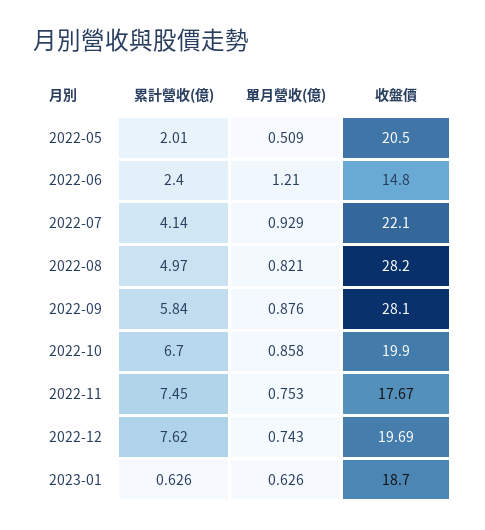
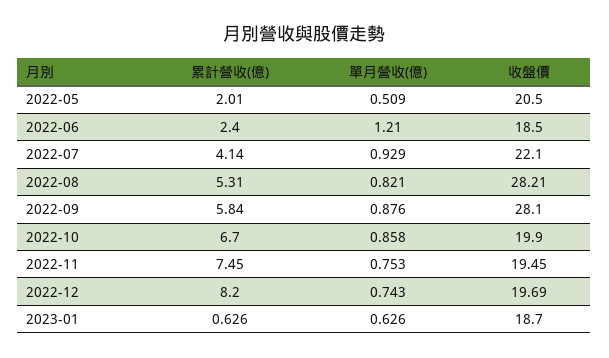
收盤價, 2022-06: 14.8 -> 18.5
累計營收(億), 2022-08: 4.97 -> 5.31
收盤價, 2022-08: 28.2 -> 28.21
收盤價, 2022-11: 17.67 -> 19.45
累計營收(億), 2022-12: 7.62 -> 8.2

